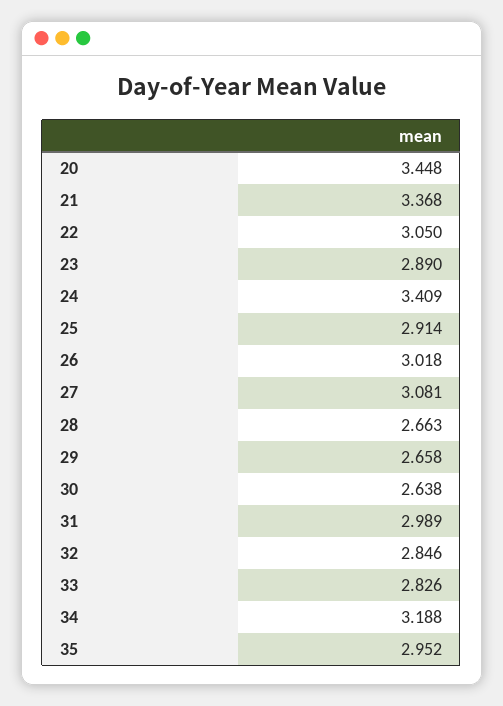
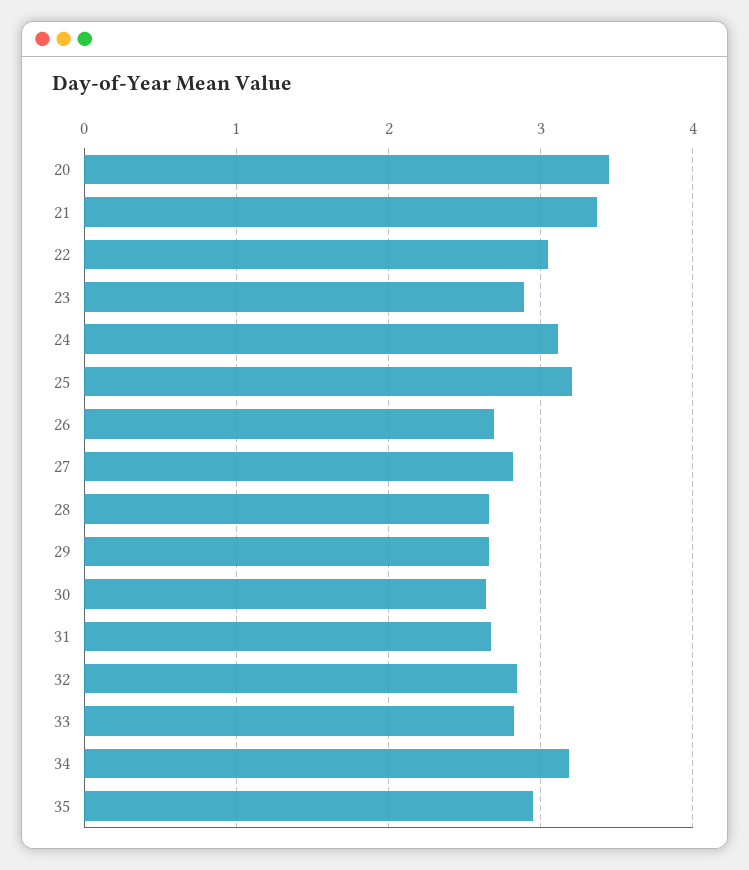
24: 3.409 -> 3.1
25: 2.914 -> 3.2
26: 3.018 -> 2.7
27: 3.081 -> 2.8
31: 2.989 -> 2.7

